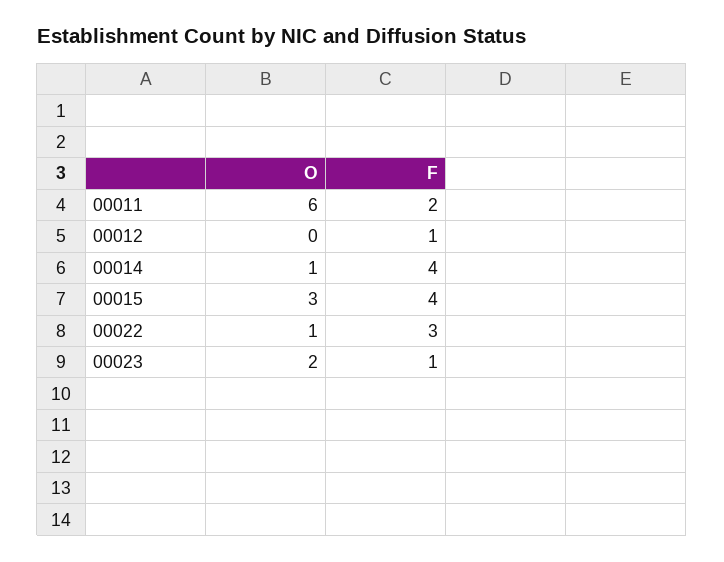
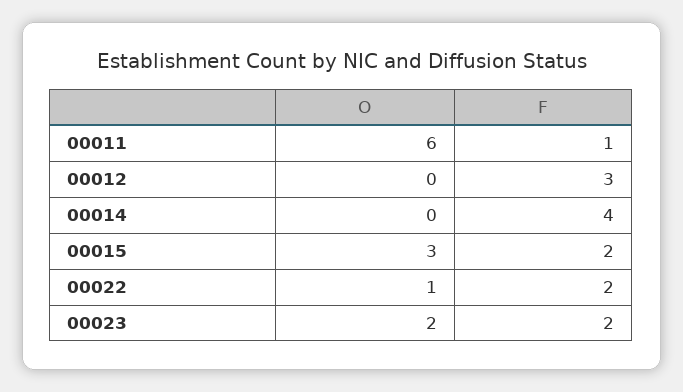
F, 00011: 2 -> 1
F, 00012: 1 -> 3
O, 00014: 1 -> 0
F, 00015: 4 -> 2
F, 00022: 3 -> 2
F, 00023: 1 -> 2

